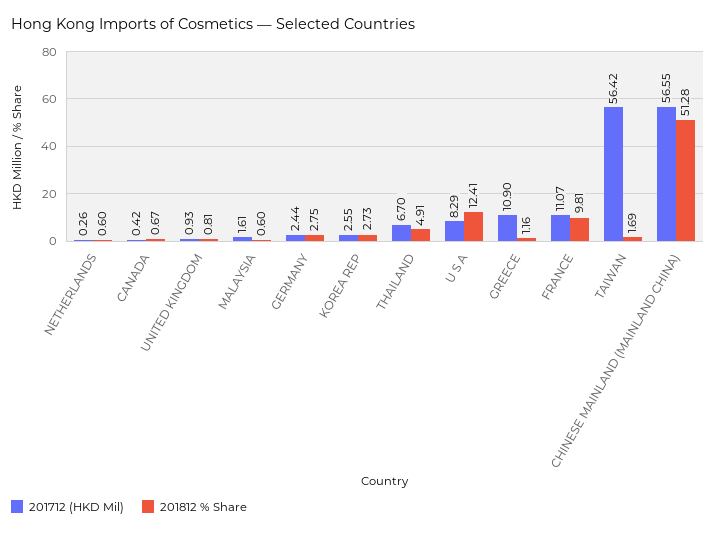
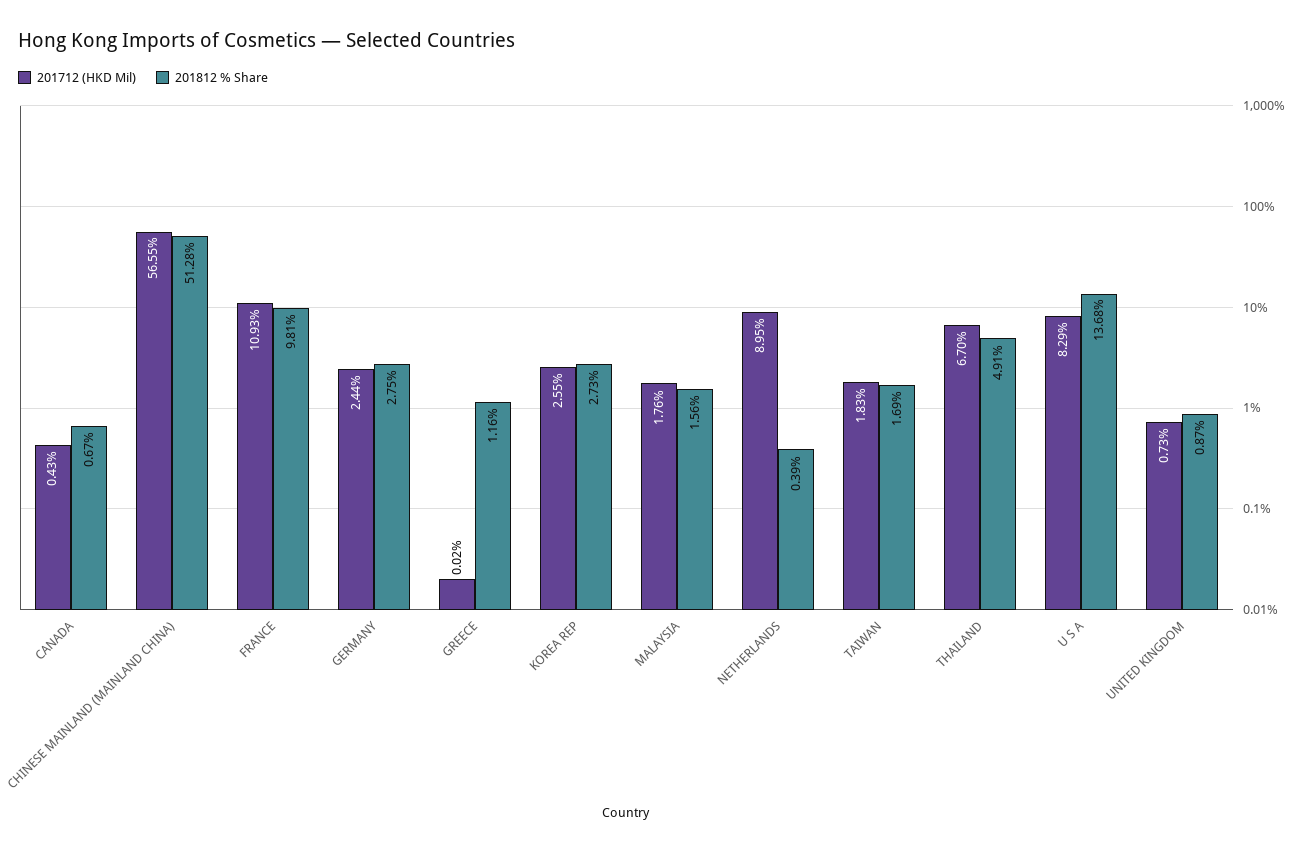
201712 (HKD Mil), NETHERLANDS: 0.26 -> 8.95
201812 % Share, NETHERLANDS: 0.6 -> 0.39
201712 (HKD Mil), CANADA: 0.42 -> 0.43
201712 (HKD Mil), UNITED KINGDOM: 0.93 -> 0.73
201812 % Share, UNITED KINGDOM: 0.81 -> 0.87
201712 (HKD Mil), MALAYSIA: 1.61 -> 1.76
201812 % Share, MALAYSIA: 0.6 -> 1.56
201812 % Share, U S A: 12.41 -> 13.68
201712 (HKD Mil), GREECE: 10.9 -> 0.02
201712 (HKD Mil), FRANCE: 11.07 -> 10.93
201712 (HKD Mil), TAIWAN: 56.42 -> 1.83

